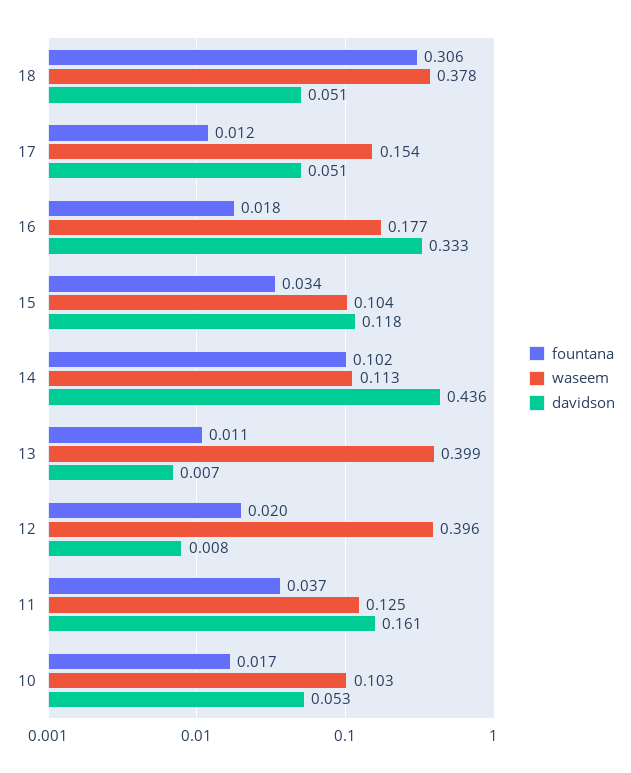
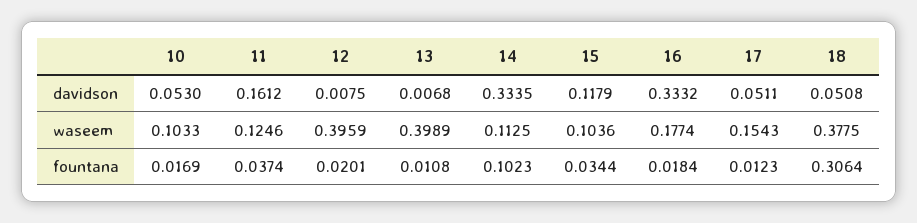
davidson, 14: 0.436 -> 0.3335

